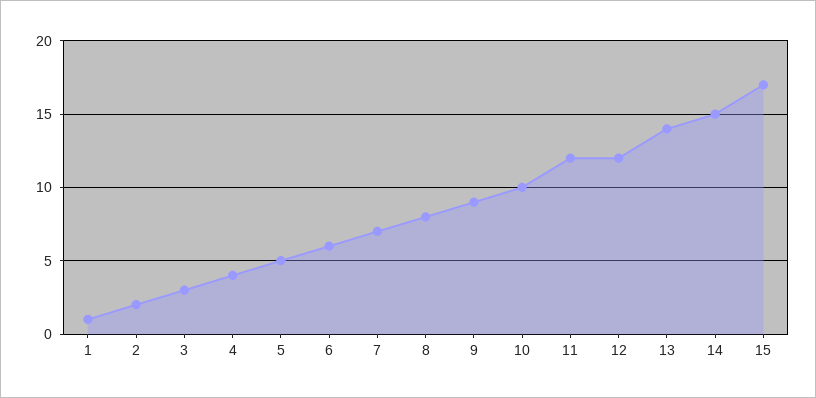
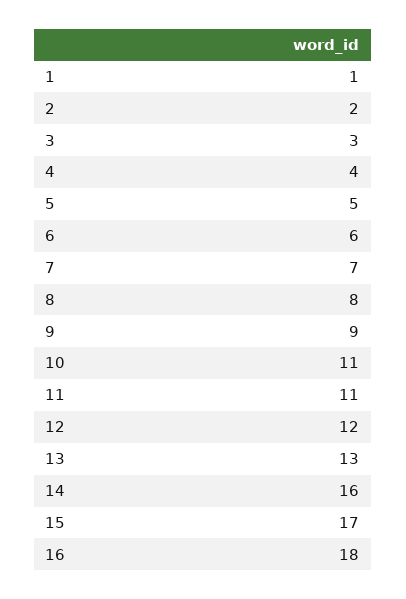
10: 10 -> 11
11: 12 -> 11
13: 14 -> 13
14: 15 -> 16
16: none -> 18

